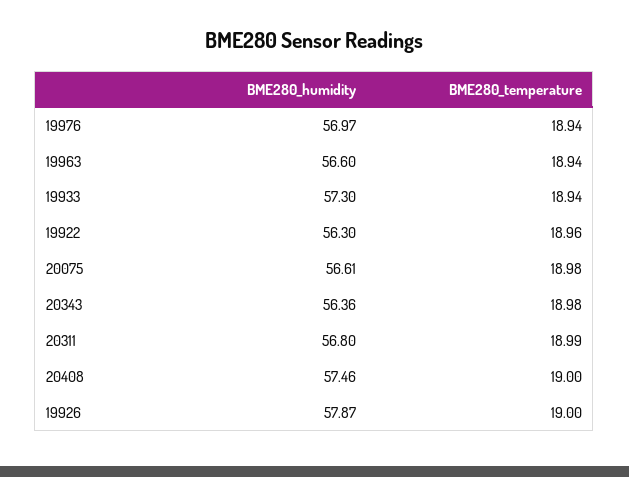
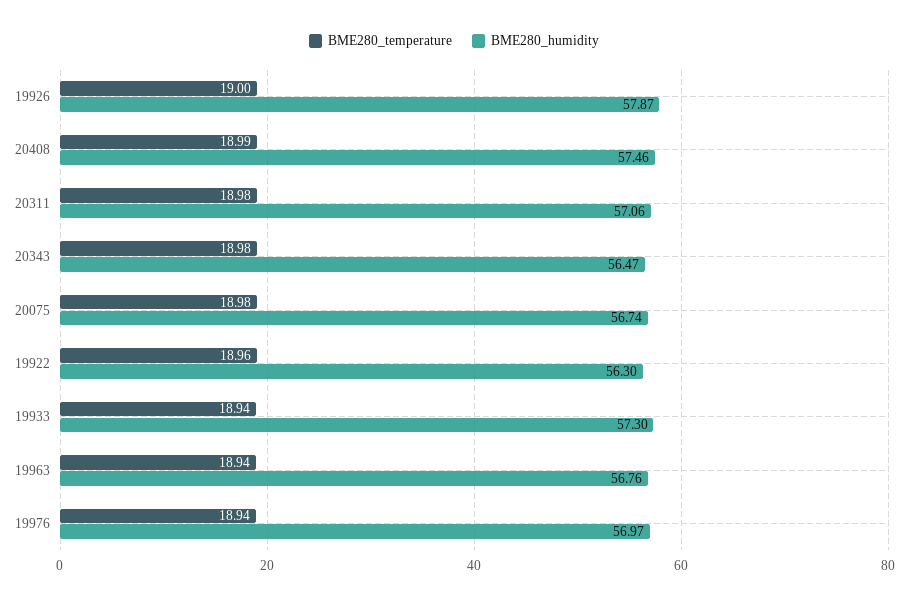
BME280_humidity, 19963: 56.6 -> 56.76
BME280_humidity, 20075: 56.61 -> 56.74
BME280_humidity, 20343: 56.36 -> 56.47
BME280_humidity, 20311: 56.8 -> 57.06
BME280_temperature, 20311: 18.99 -> 18.98
BME280_temperature, 20408: 19 -> 18.99

